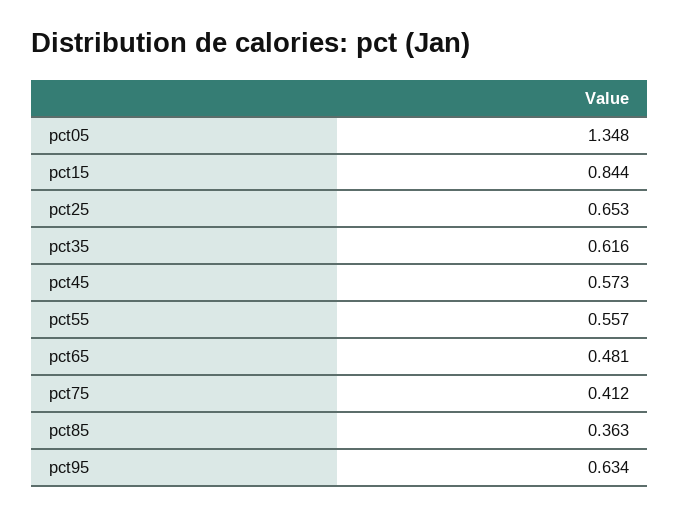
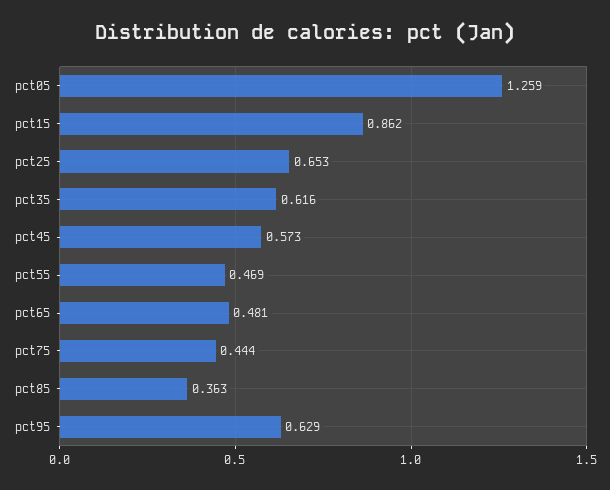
pct05: 1.348 -> 1.259
pct15: 0.844 -> 0.862
pct55: 0.557 -> 0.469
pct75: 0.412 -> 0.444
pct95: 0.634 -> 0.629

